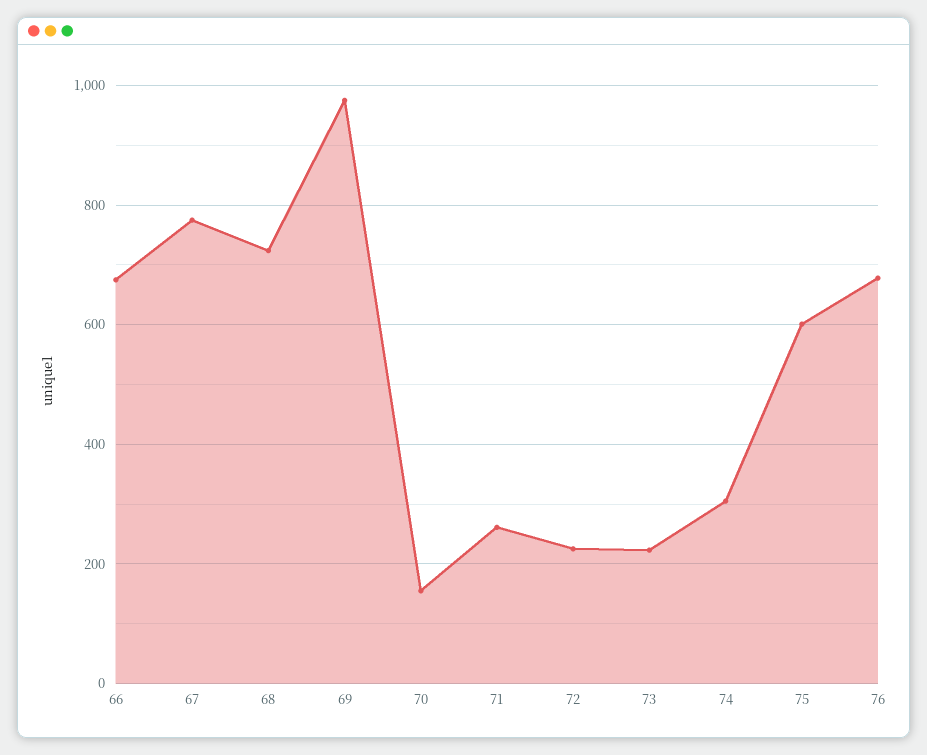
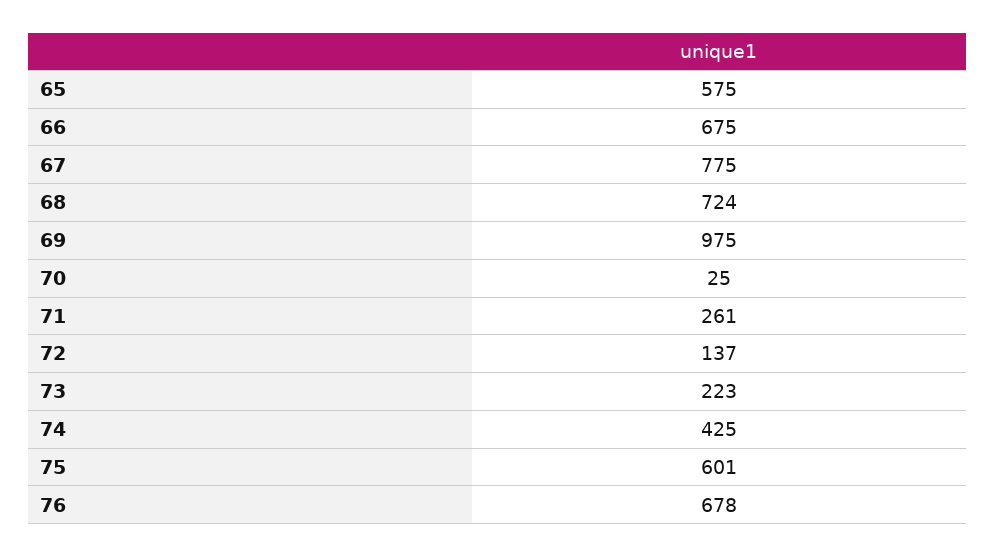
70: 160 -> 25
72: 220 -> 137
74: 300 -> 425
65: none -> 575

